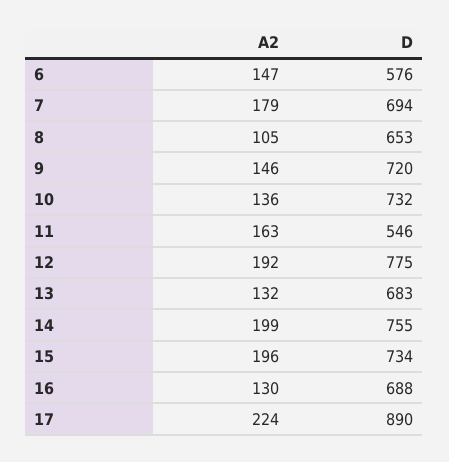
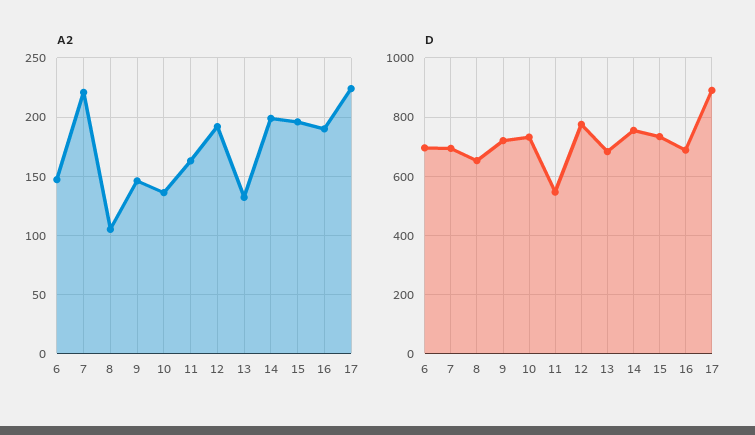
D, 6: 576 -> 700
A2, 7: 179 -> 220
A2, 16: 130 -> 190

